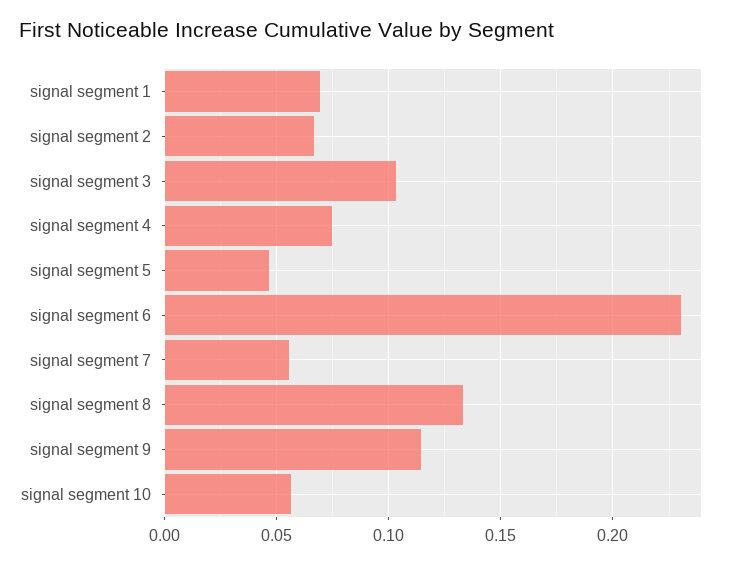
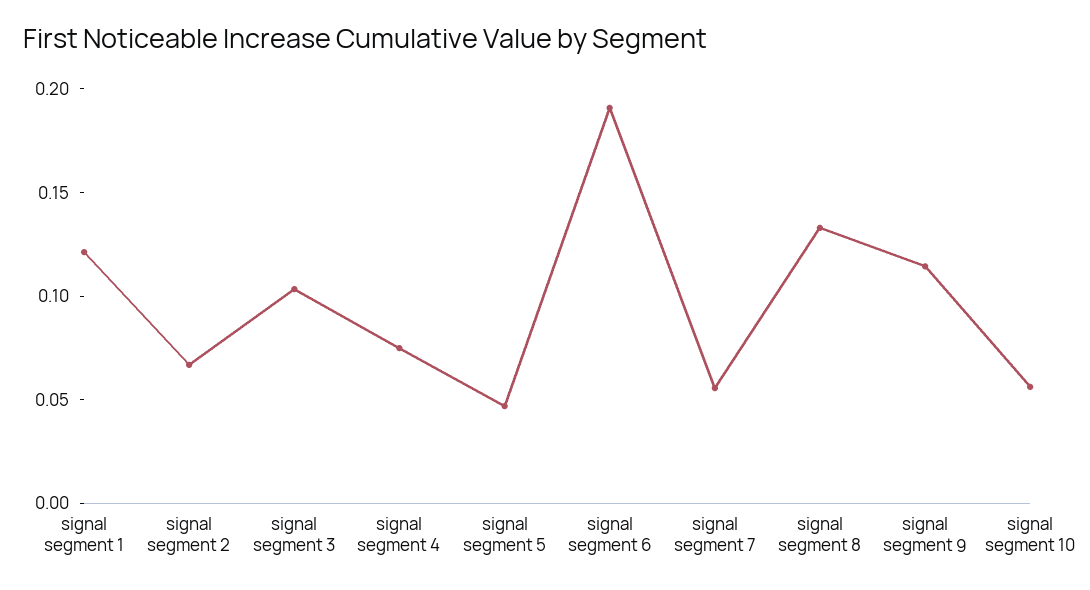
signal segment 1: 0.07 -> 0.12
signal segment 6: 0.23 -> 0.19

